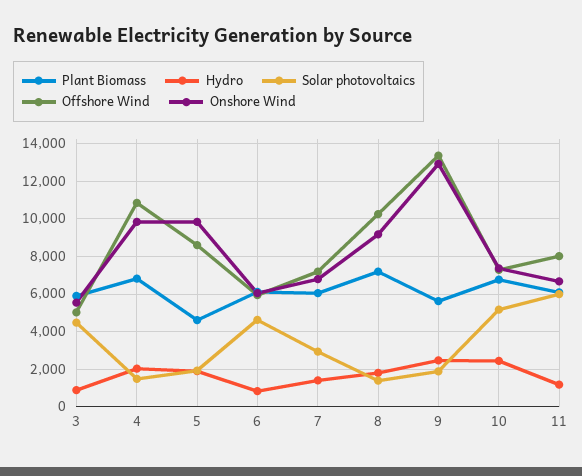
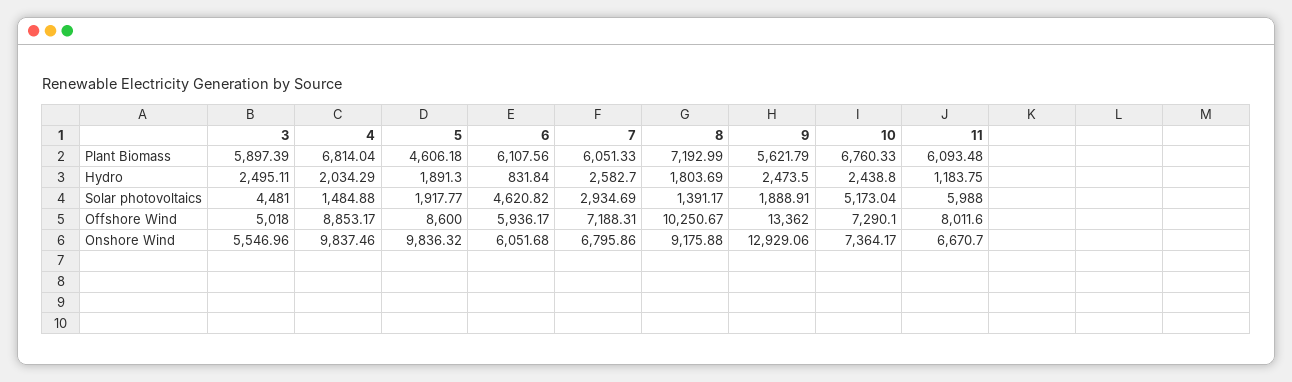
Hydro, 3: 1000 -> 2495.11
Offshore Wind, 4: 11000 -> 8853.17
Hydro, 7: 1500 -> 2582.7

